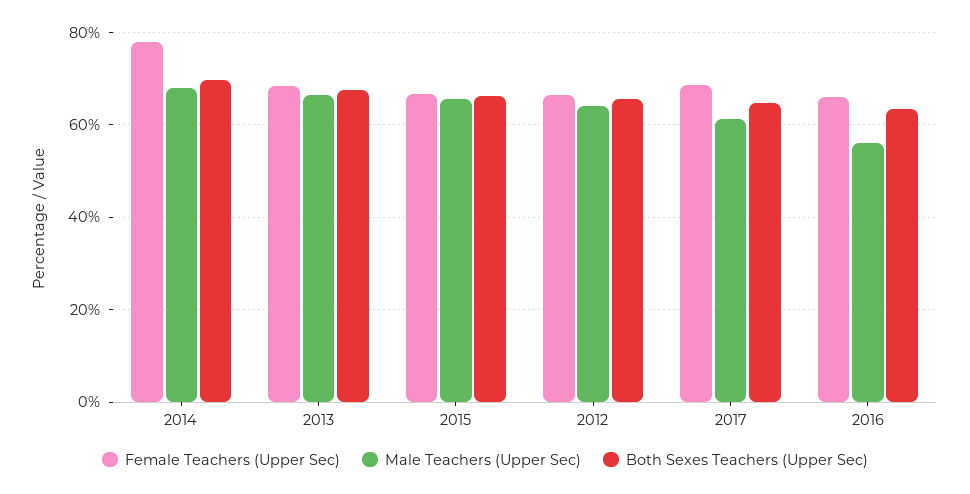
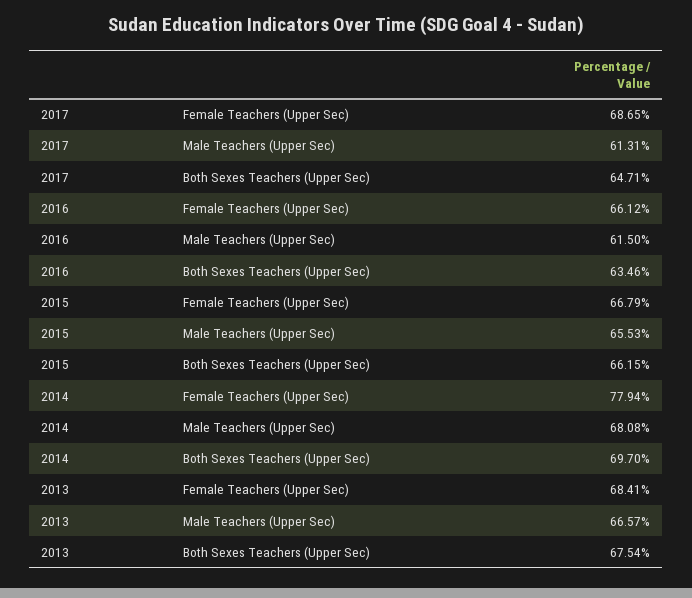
Female Teachers (Upper Sec), 2012: 66 -> none
Male Teachers (Upper Sec), 2012: 64 -> none
Both Sexes Teachers (Upper Sec), 2012: 66 -> none
Male Teachers (Upper Sec), 2016: 56 -> 61.5

